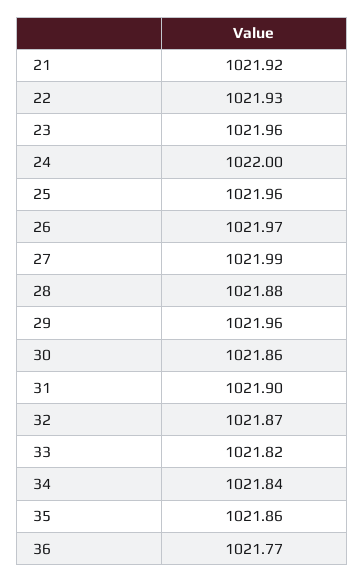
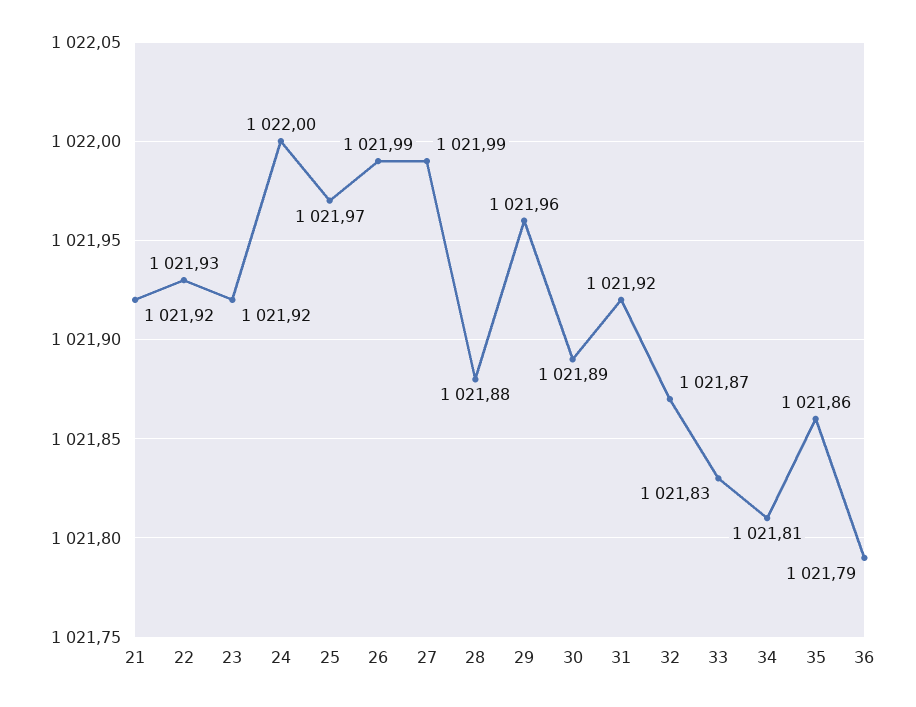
23: 1021.96 -> 1021.92
25: 1021.96 -> 1021.97
26: 1021.97 -> 1021.99
30: 1021.86 -> 1021.89
31: 1021.9 -> 1021.92
33: 1021.82 -> 1021.83
34: 1021.84 -> 1021.81
36: 1021.77 -> 1021.79

